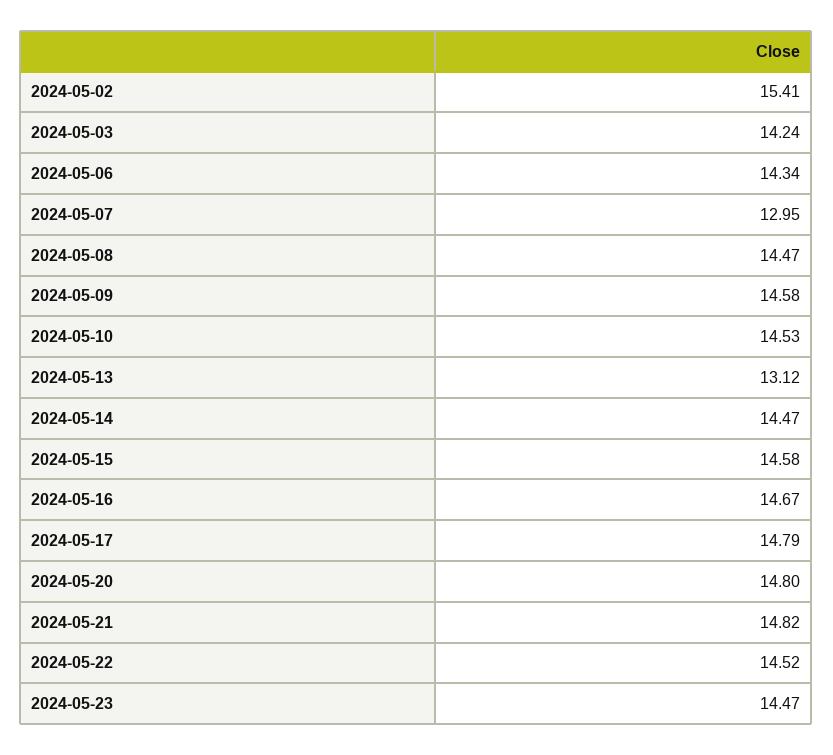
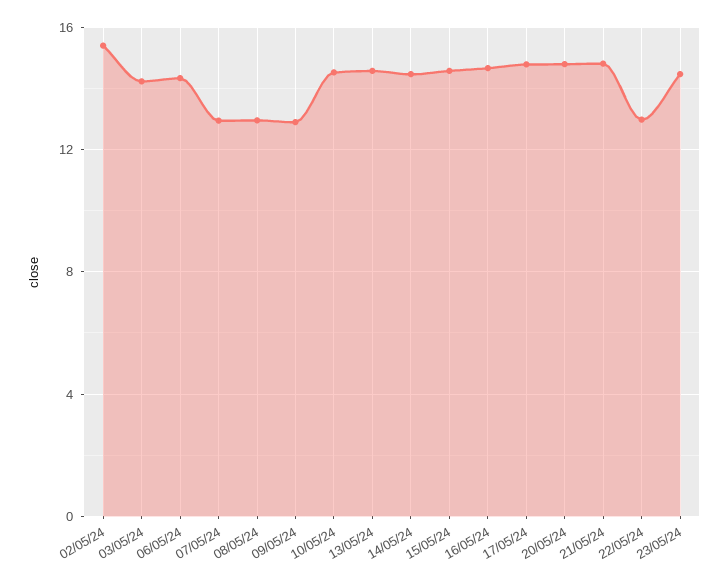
2024-05-08: 14.47 -> 13
2024-05-09: 14.58 -> 13
2024-05-13: 13.12 -> 14.5
2024-05-22: 14.52 -> 13

